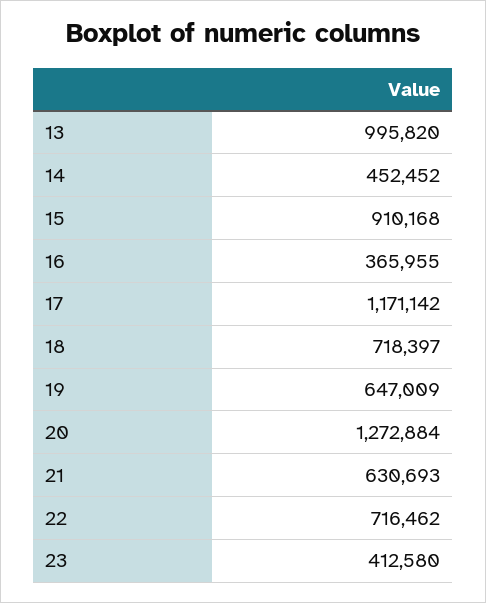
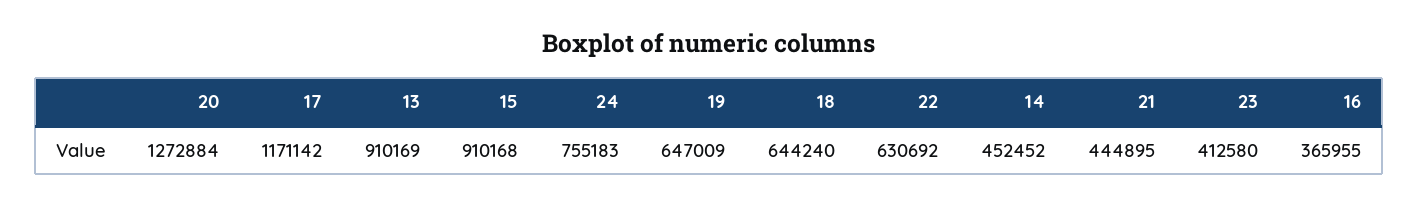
13: 995820 -> 910169
18: 718397 -> 644240
21: 630693 -> 444895
22: 716462 -> 630692
24: none -> 755183

